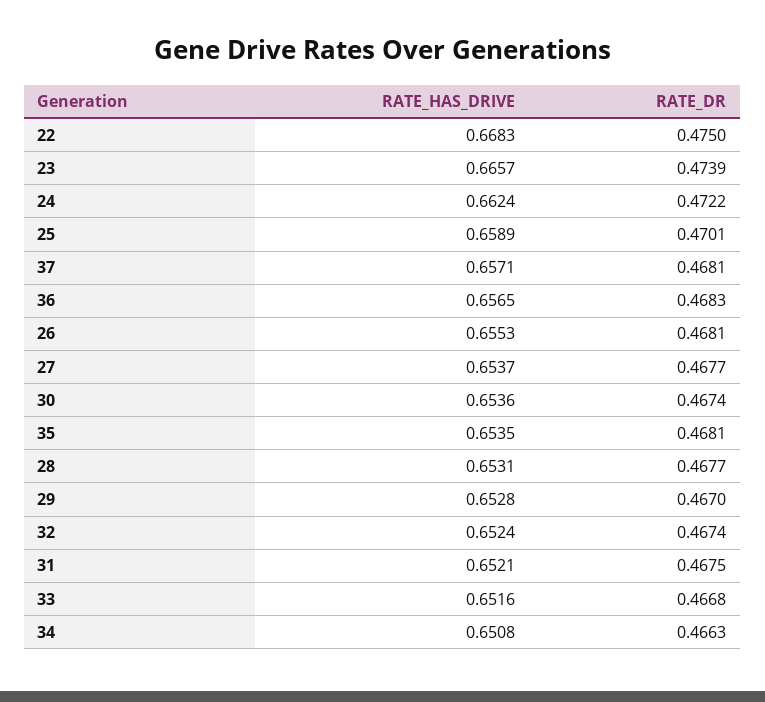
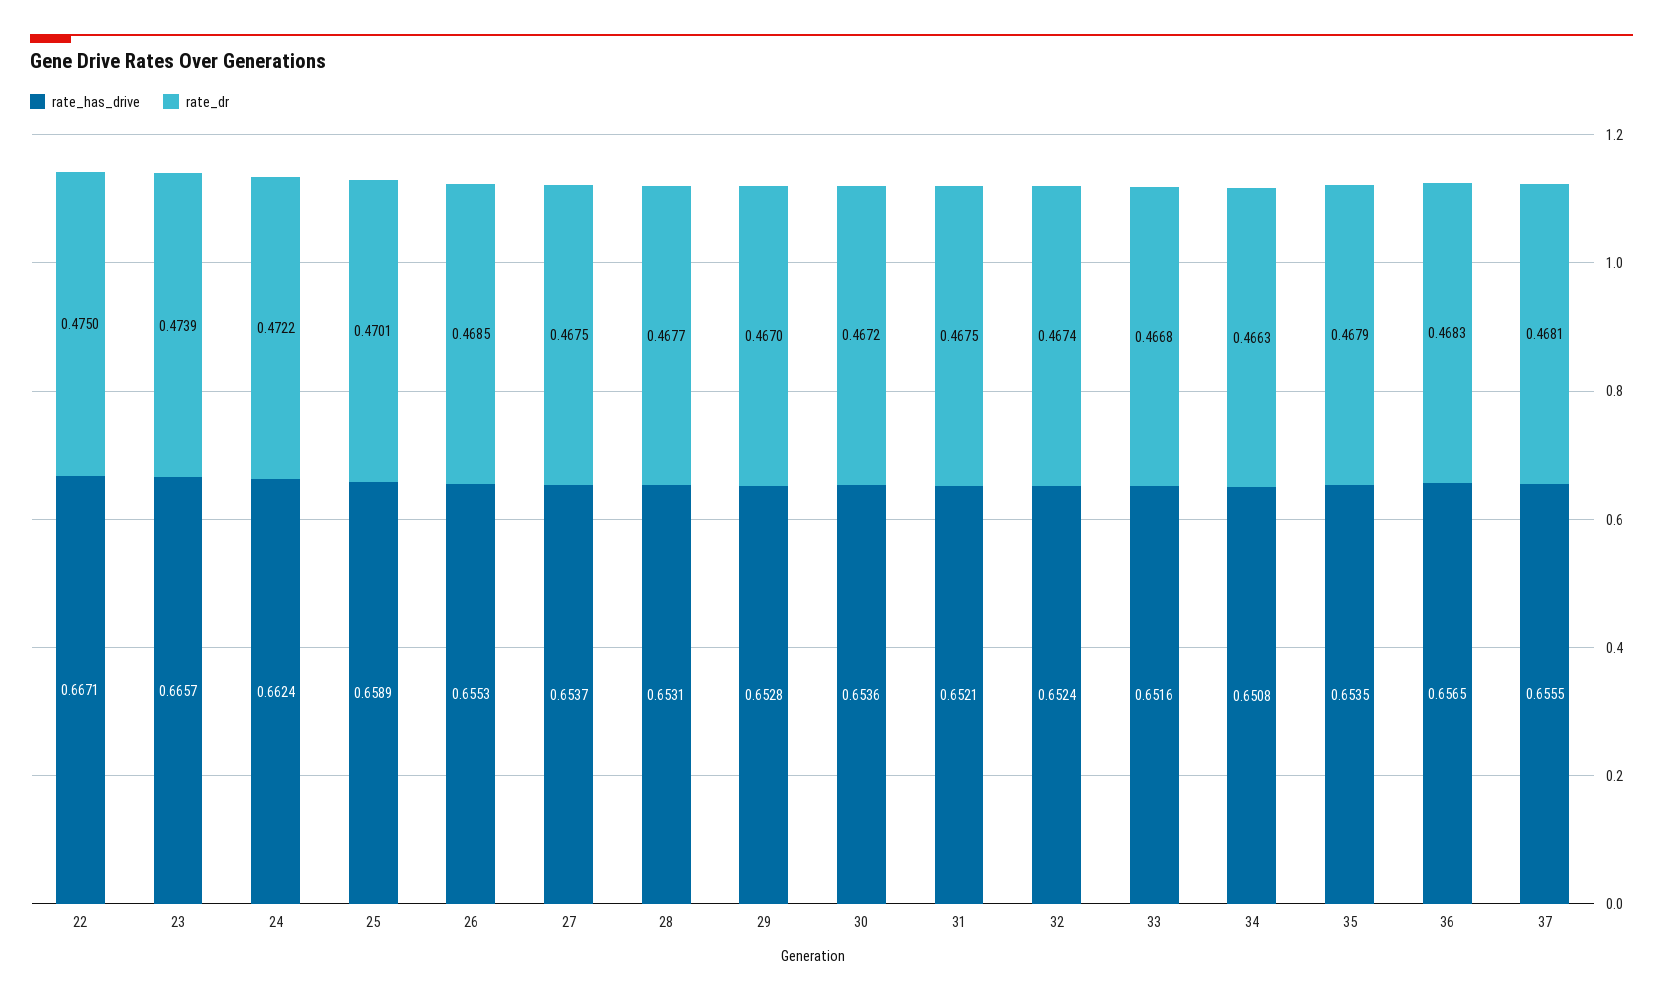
RATE_HAS_DRIVE, 22: 0.6683 -> 0.6671
RATE_HAS_DRIVE, 37: 0.6571 -> 0.6555
RATE_DR, 26: 0.4681 -> 0.4685
RATE_DR, 27: 0.4677 -> 0.4675
RATE_DR, 30: 0.4674 -> 0.4672
RATE_DR, 35: 0.4681 -> 0.4679

